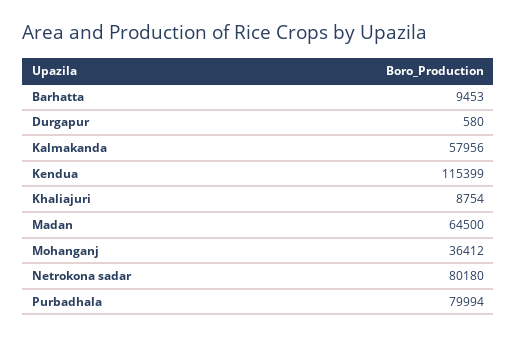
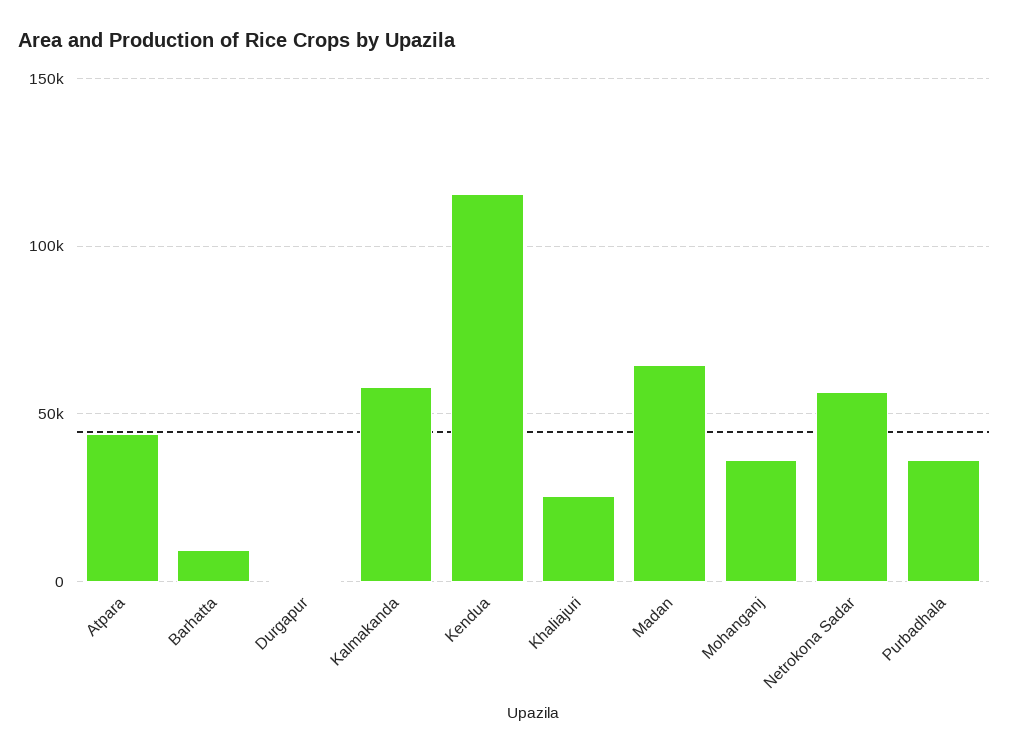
Khaliajuri: 8754 -> 25000
Netrokona sadar: 80180 -> 55000
Purbadhala: 79994 -> 35000
Atpara: none -> 45000

